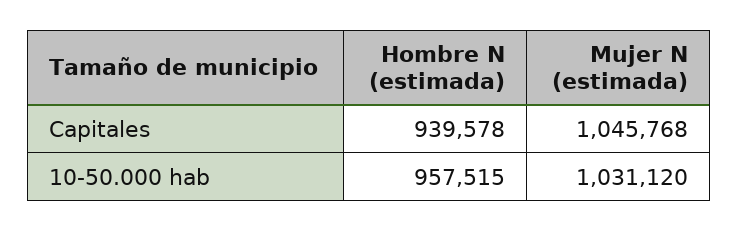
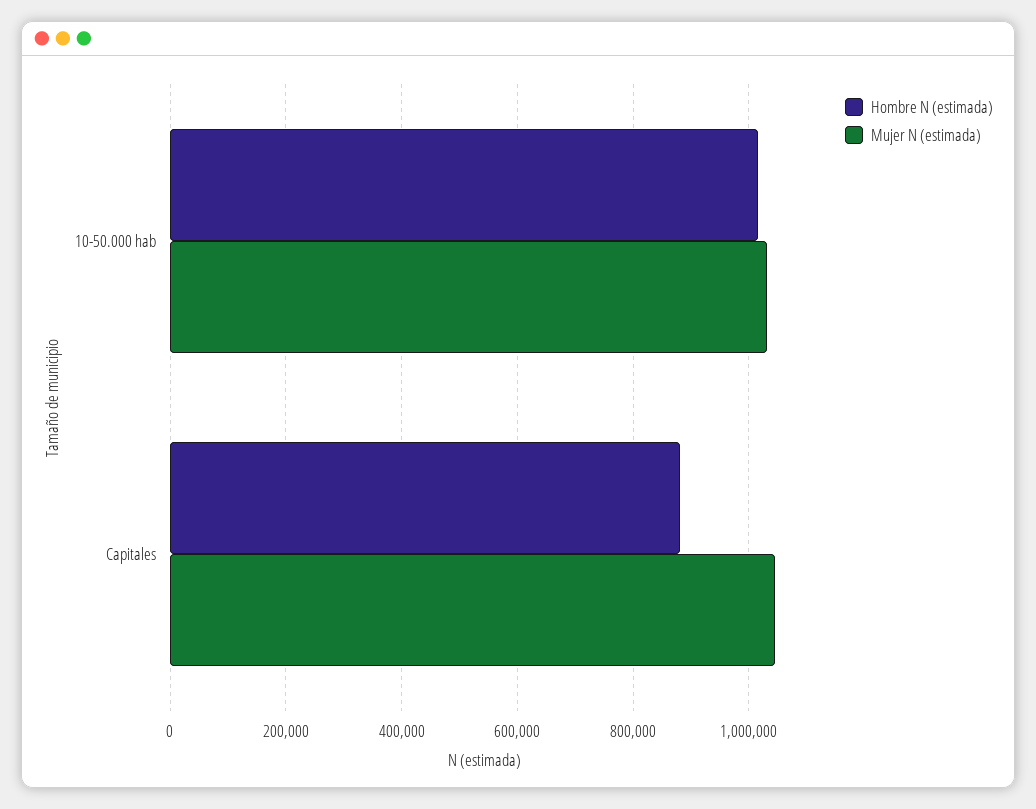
Hombre N (estimada), Capitales: 939578 -> 880000
Hombre N (estimada), 10-50.000 hab: 957515 -> 1020000

